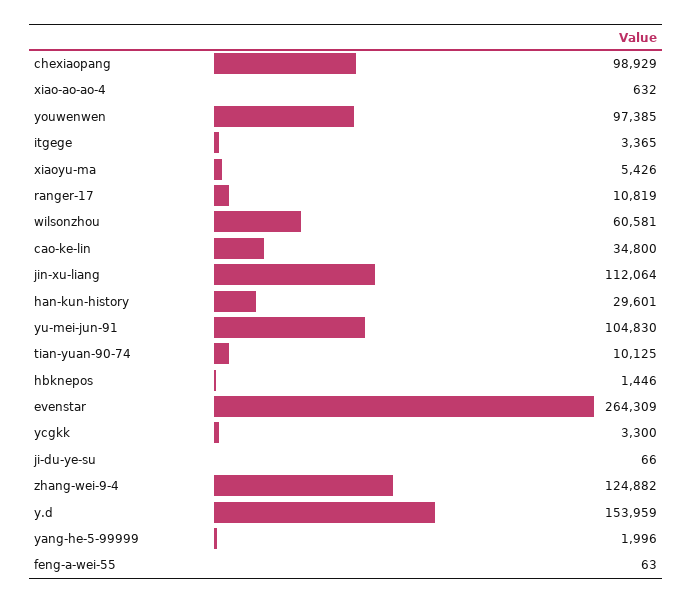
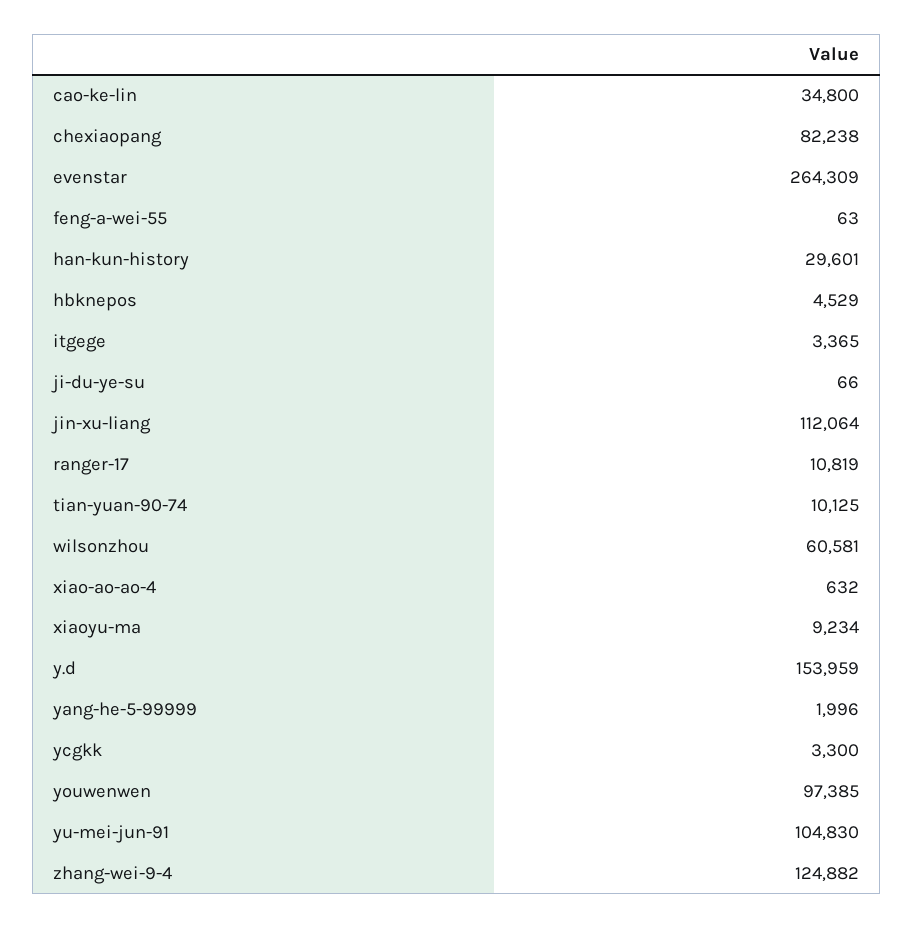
chexiaopang: 98929 -> 82238
xiaoyu-ma: 5426 -> 9234
hbknepos: 1446 -> 4529

